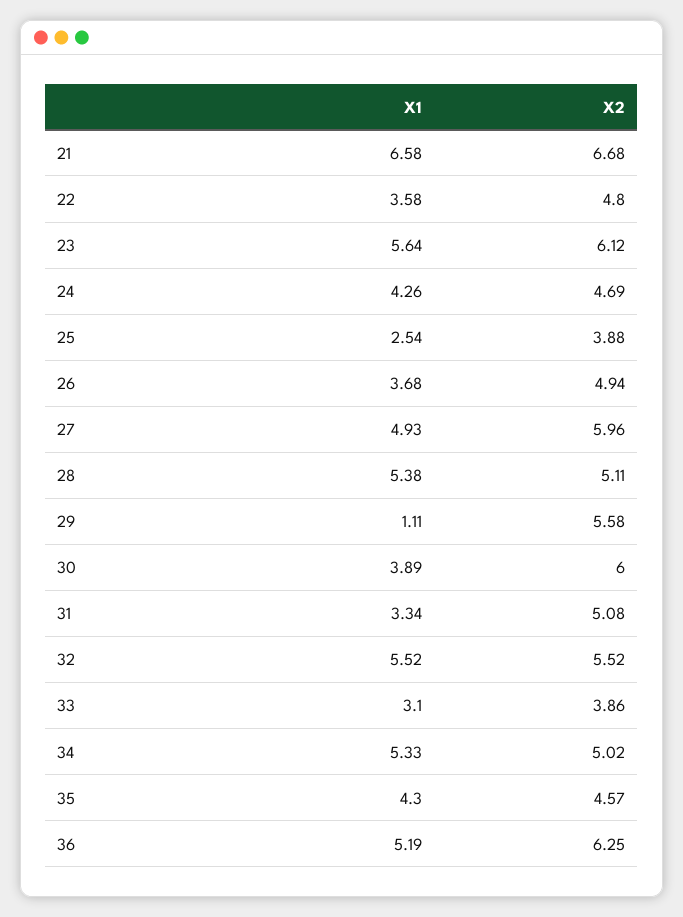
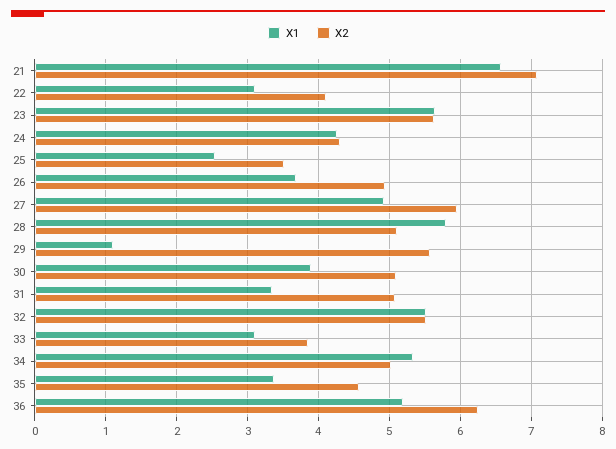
X2, 21: 6.68 -> 7.1
X1, 22: 3.58 -> 3.1
X2, 22: 4.8 -> 4.1
X2, 23: 6.12 -> 5.6
X2, 24: 4.69 -> 4.3
X2, 25: 3.88 -> 3.5
X1, 28: 5.38 -> 5.8
X2, 30: 6 -> 5.1
X1, 35: 4.3 -> 3.4

